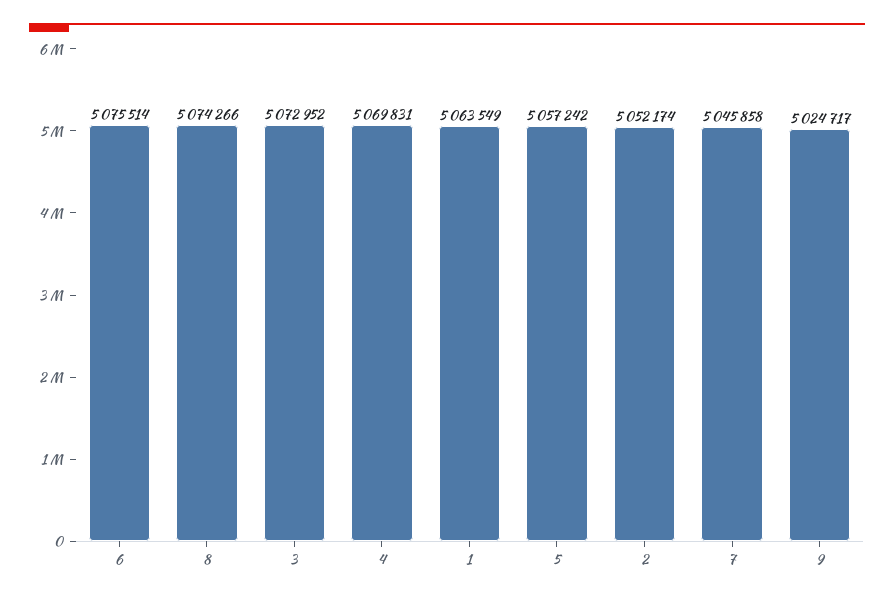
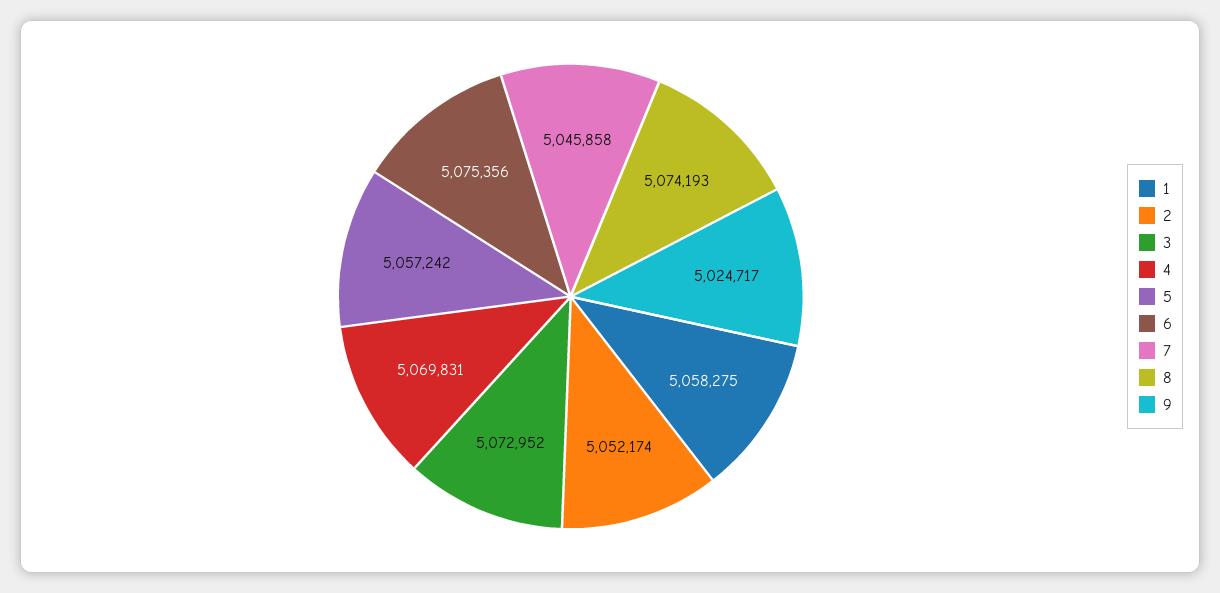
6: 5075514 -> 5075356
8: 5074266 -> 5074193
1: 5063549 -> 5058275

